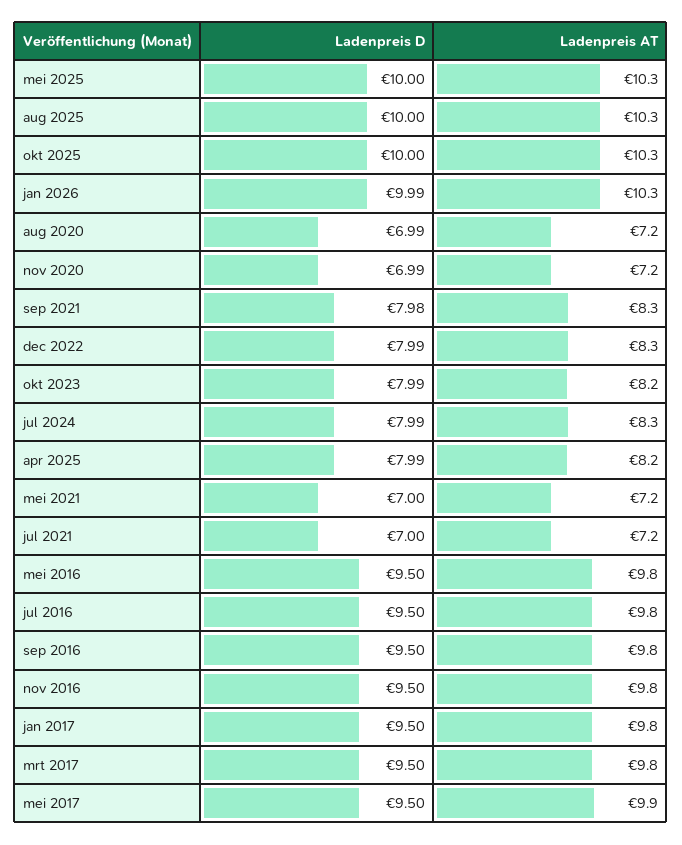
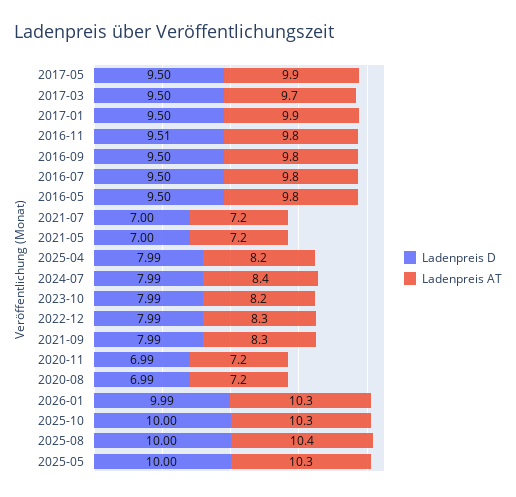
Ladenpreis AT, aug 2025: 10.3 -> 10.4
Ladenpreis D, sep 2021: 7.98 -> 7.99
Ladenpreis AT, jul 2024: 8.3 -> 8.4
Ladenpreis D, nov 2016: 9.5 -> 9.51
Ladenpreis AT, jan 2017: 9.8 -> 9.9
Ladenpreis AT, mrt 2017: 9.8 -> 9.7

